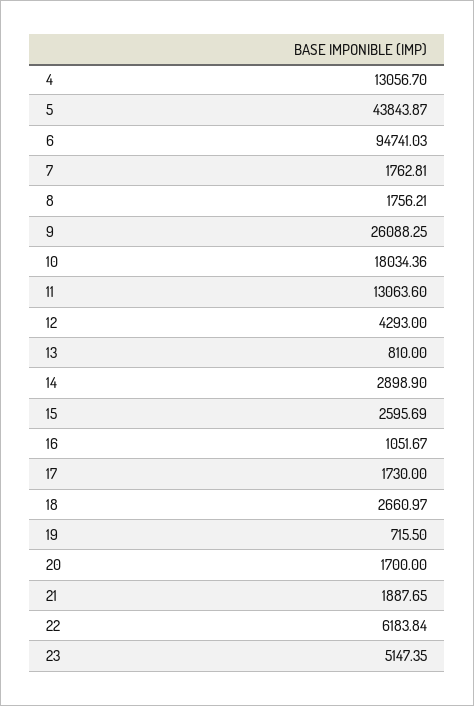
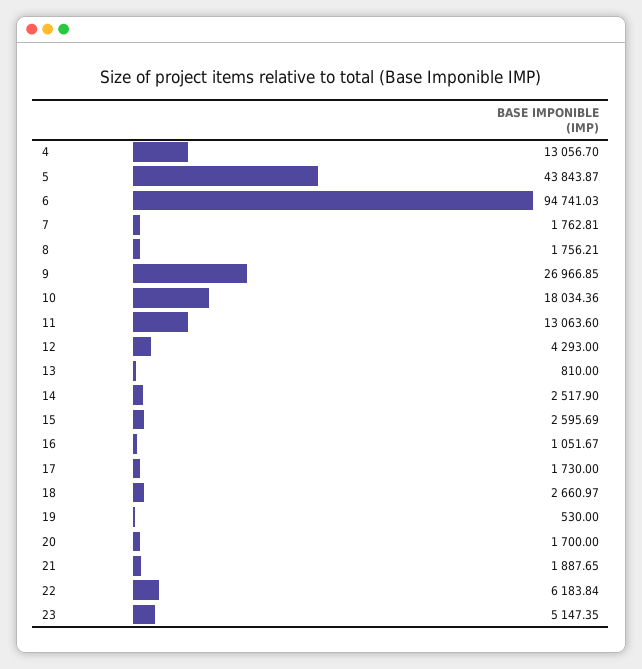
9: 26088.25 -> 26966.85
14: 2898.9 -> 2517.9
19: 715.5 -> 530

